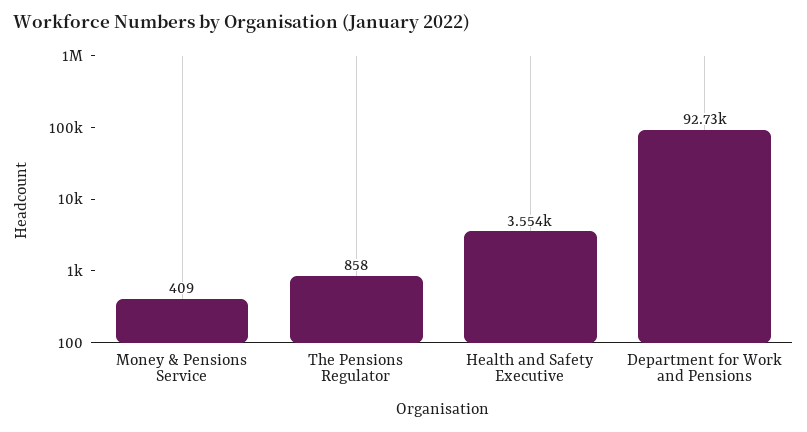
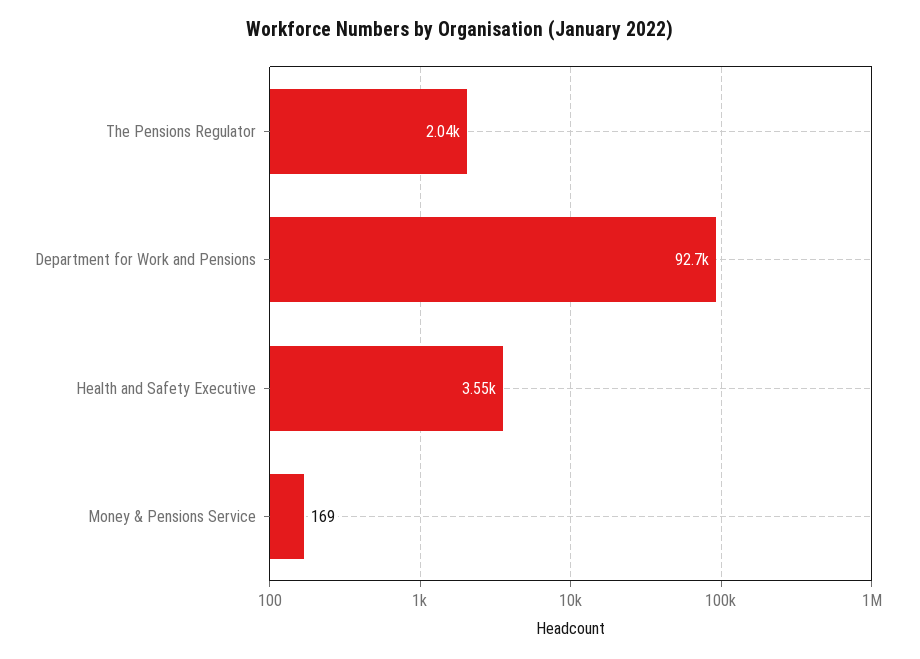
Money & Pensions Service: 409 -> 169
The Pensions Regulator: 858 -> 2040

